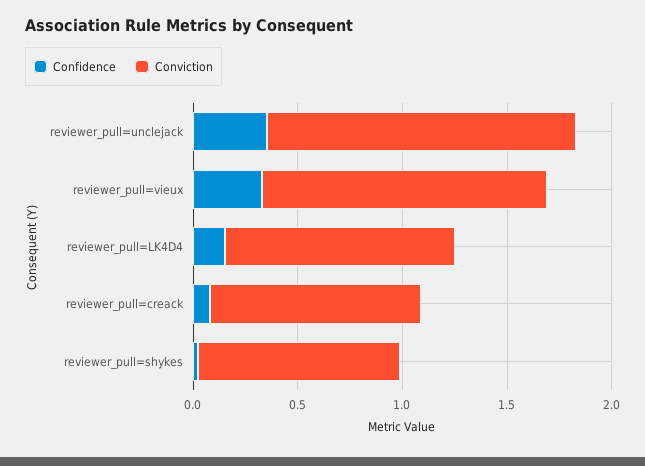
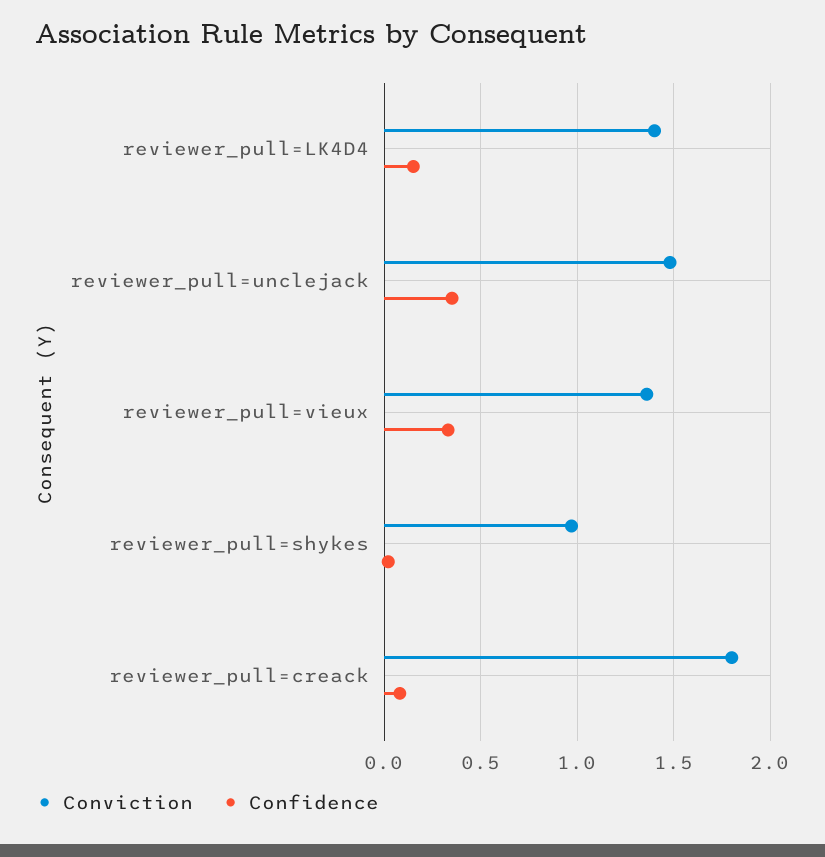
Conviction, reviewer_pull=LK4D4: 1.1 -> 1.4
Conviction, reviewer_pull=creack: 1 -> 1.8

